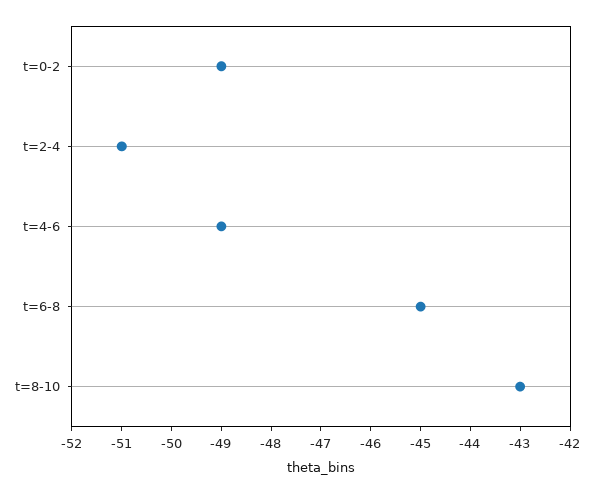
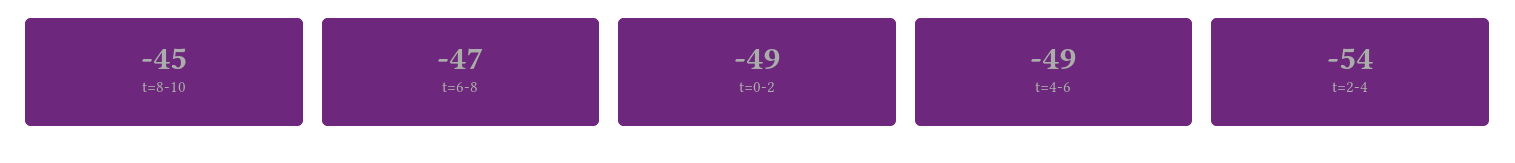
t=2-4: -51 -> -54
t=6-8: -45 -> -47
t=8-10: -43 -> -45

